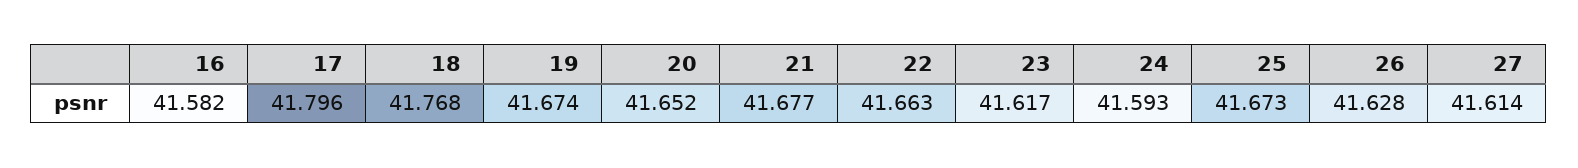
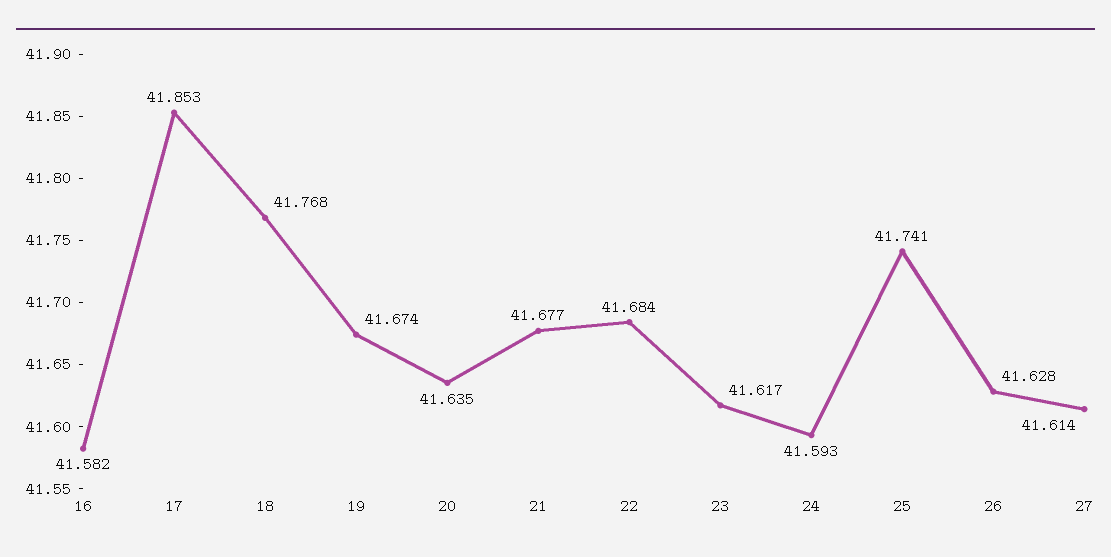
17: 41.796 -> 41.853
20: 41.652 -> 41.635
22: 41.663 -> 41.684
25: 41.673 -> 41.741

